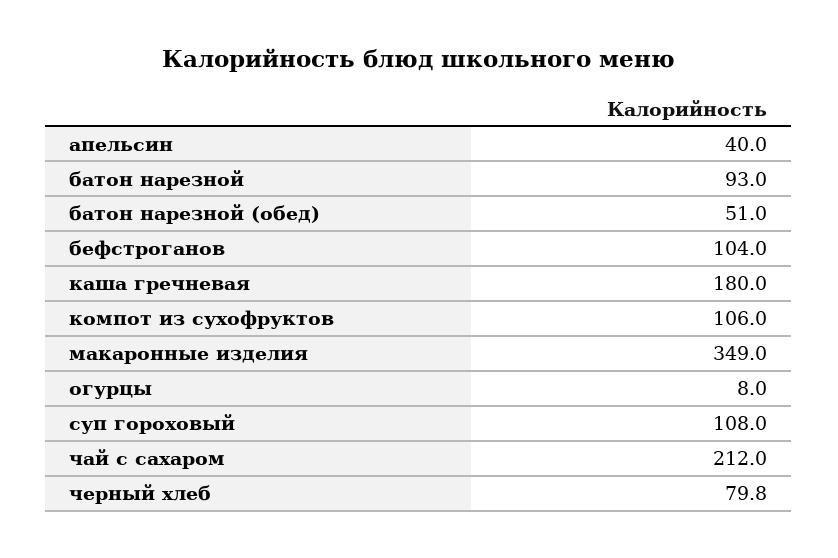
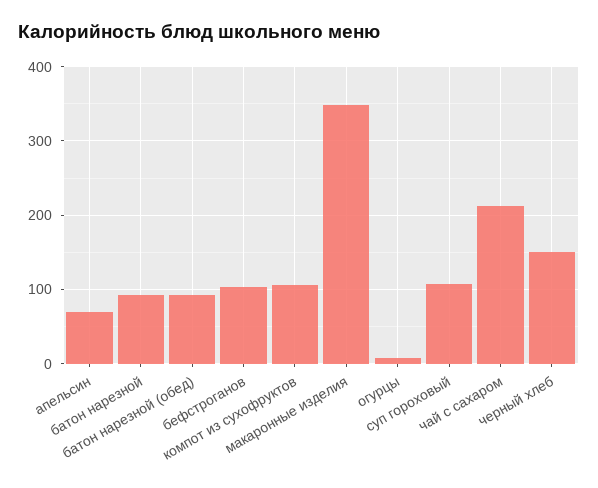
апельсин: 40 -> 70
батон нарезной (обед): 51 -> 90
каша гречневая: 180 -> none
черный хлеб: 79.8 -> 150

